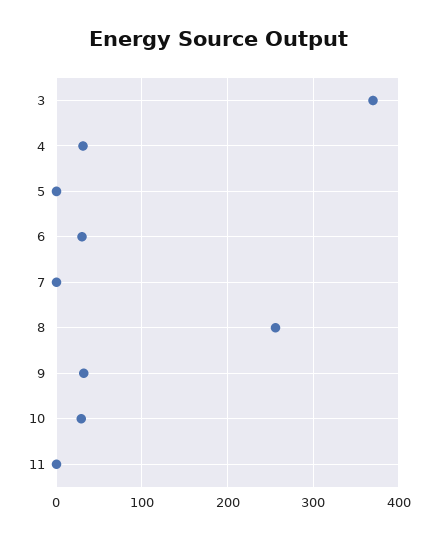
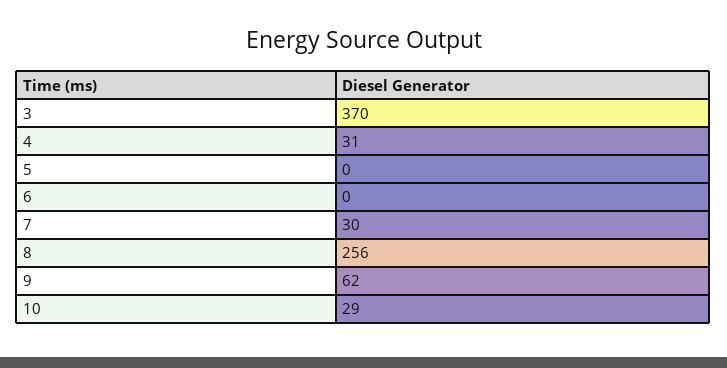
6: 30 -> 0
7: 0 -> 30
9: 30 -> 62
11: 0 -> none

